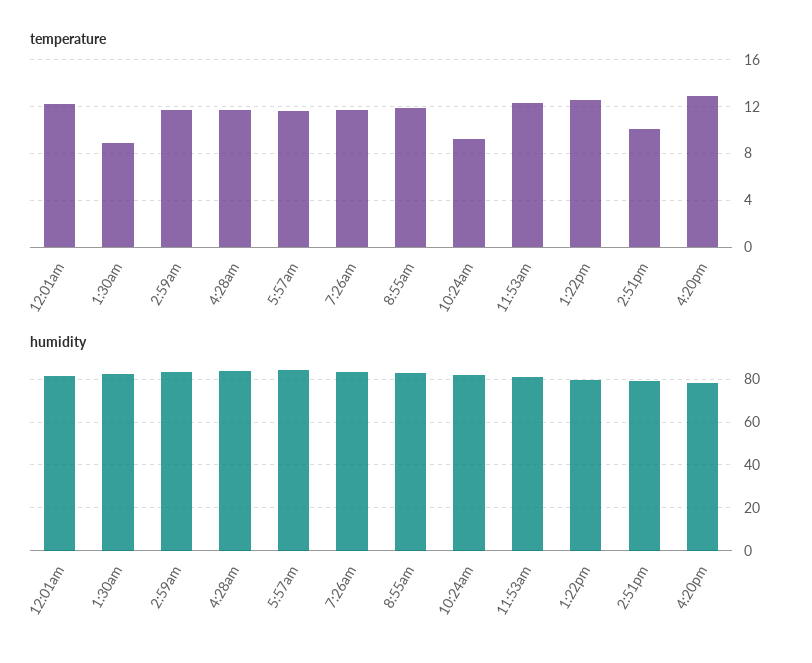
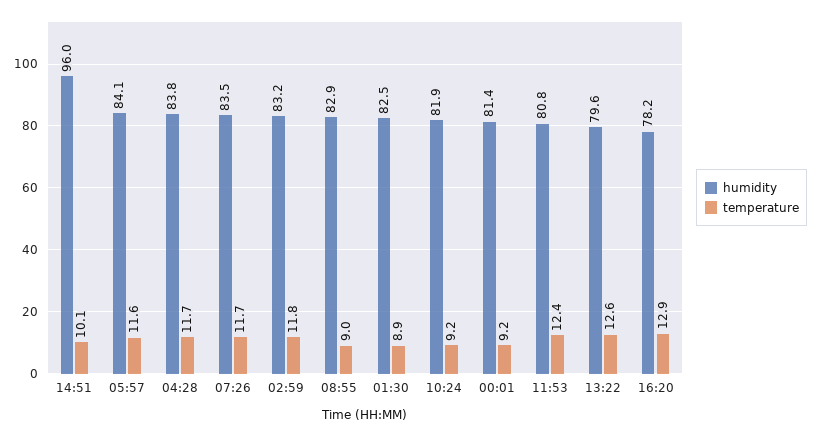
temperature, 12:01am: 12 -> 9.2
temperature, 8:55am: 12 -> 9
humidity, 2:51pm: 80 -> 96

